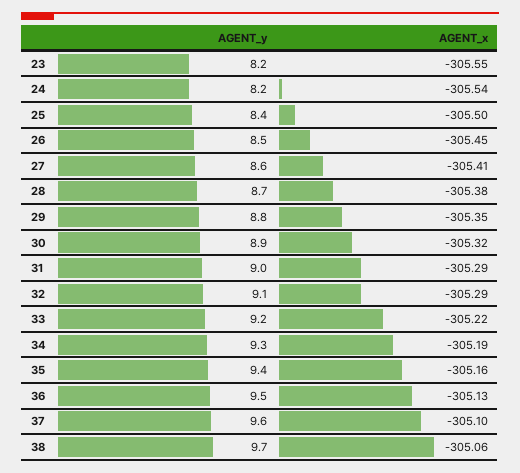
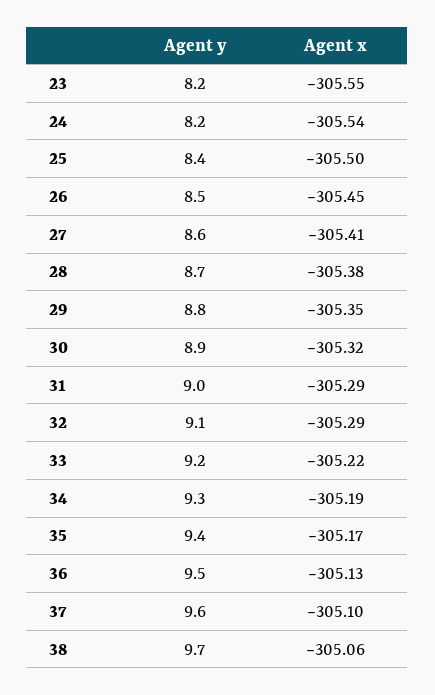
AGENT_x, 35: -305.16 -> -305.17

